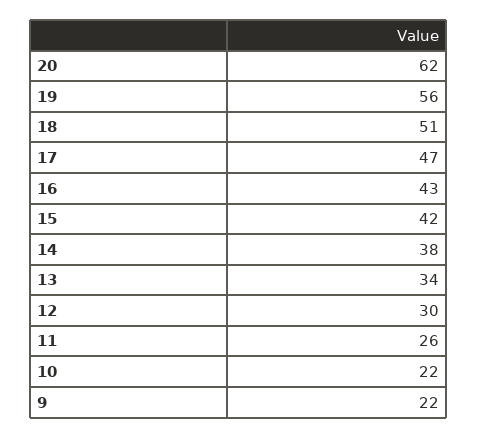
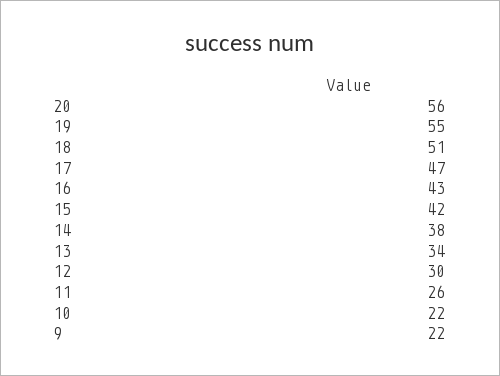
20: 62 -> 56
19: 56 -> 55

